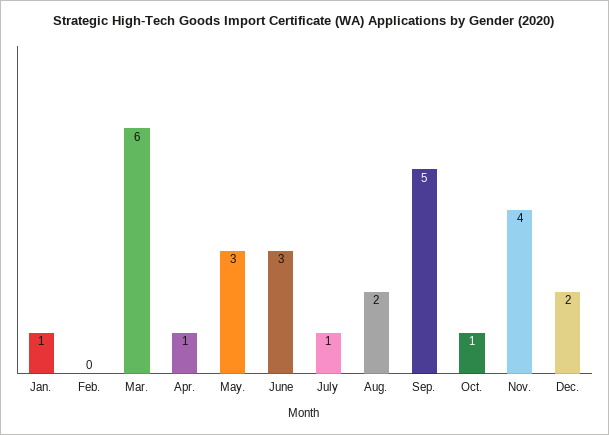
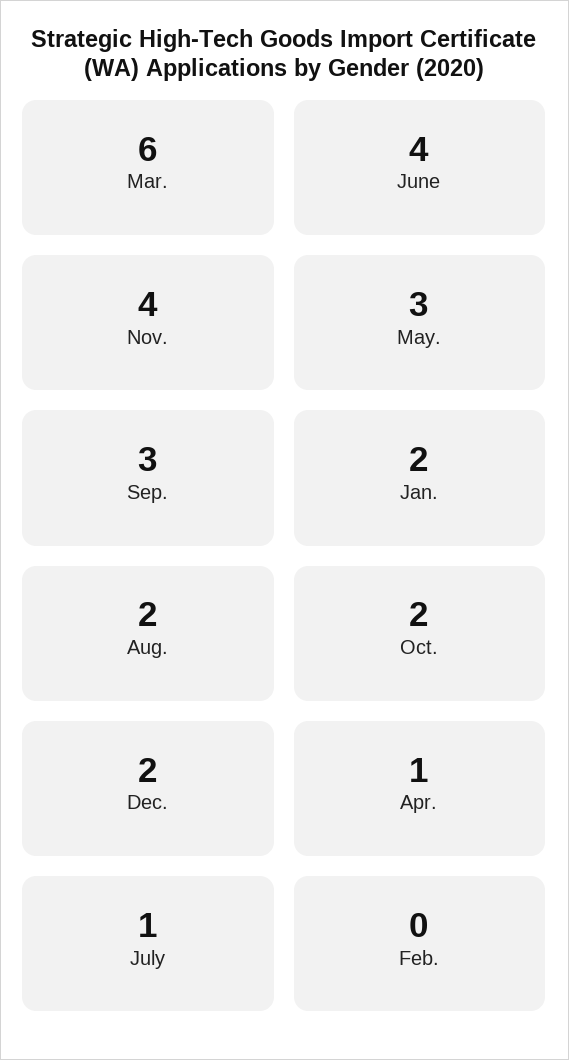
Jan.: 1 -> 2
June: 3 -> 4
Sep.: 5 -> 3
Oct.: 1 -> 2

